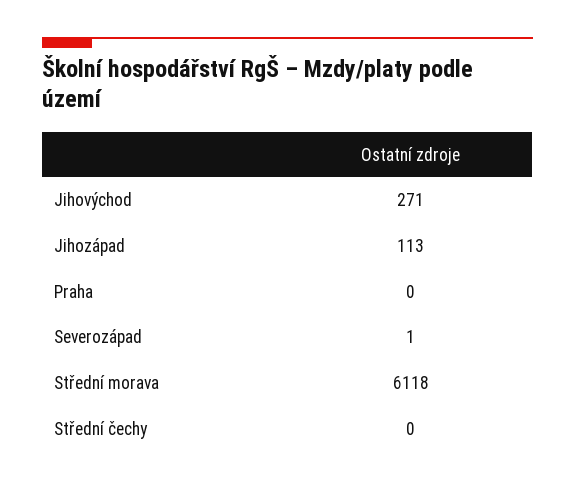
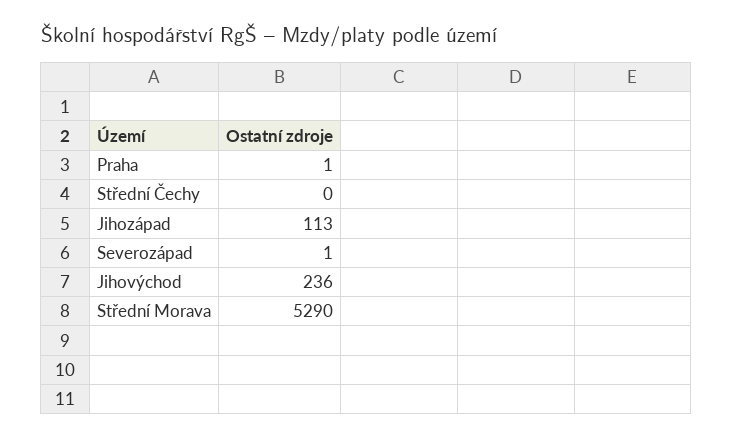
Jihovýchod: 271 -> 236
Praha: 0 -> 1
Střední morava: 6118 -> 5290

